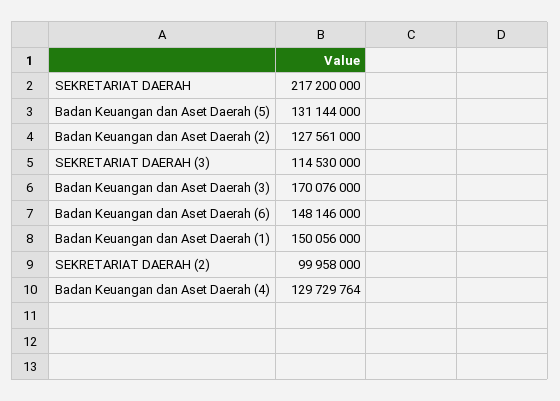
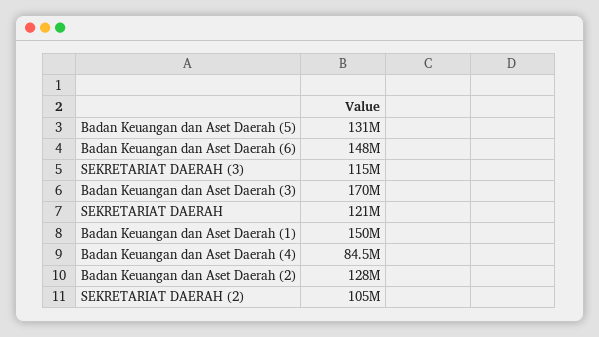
SEKRETARIAT DAERAH: 217200000 -> 121000000
SEKRETARIAT DAERAH (2): 99958000 -> 105000000
Badan Keuangan dan Aset Daerah (4): 129729764 -> 84500000

